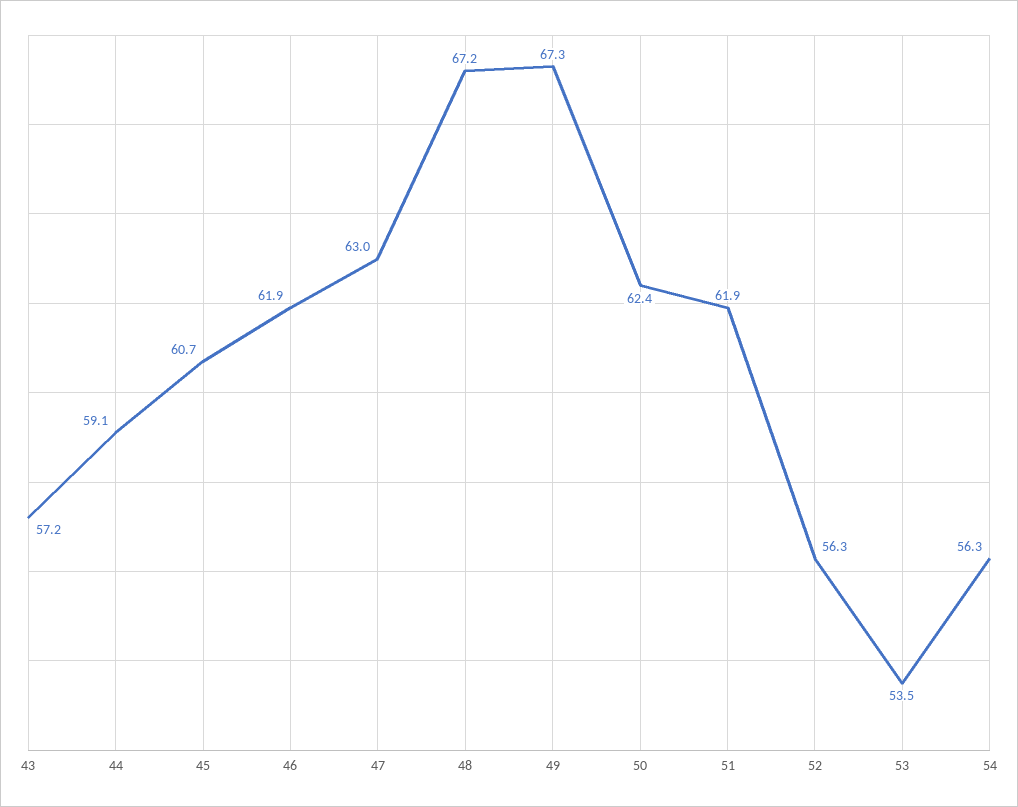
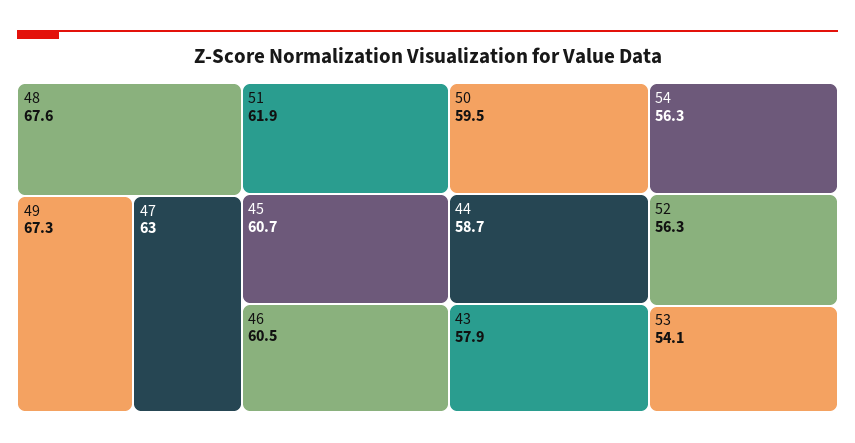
43: 57.2 -> 57.9
44: 59.1 -> 58.7
46: 61.9 -> 60.5
48: 67.2 -> 67.6
50: 62.4 -> 59.5
53: 53.5 -> 54.1

